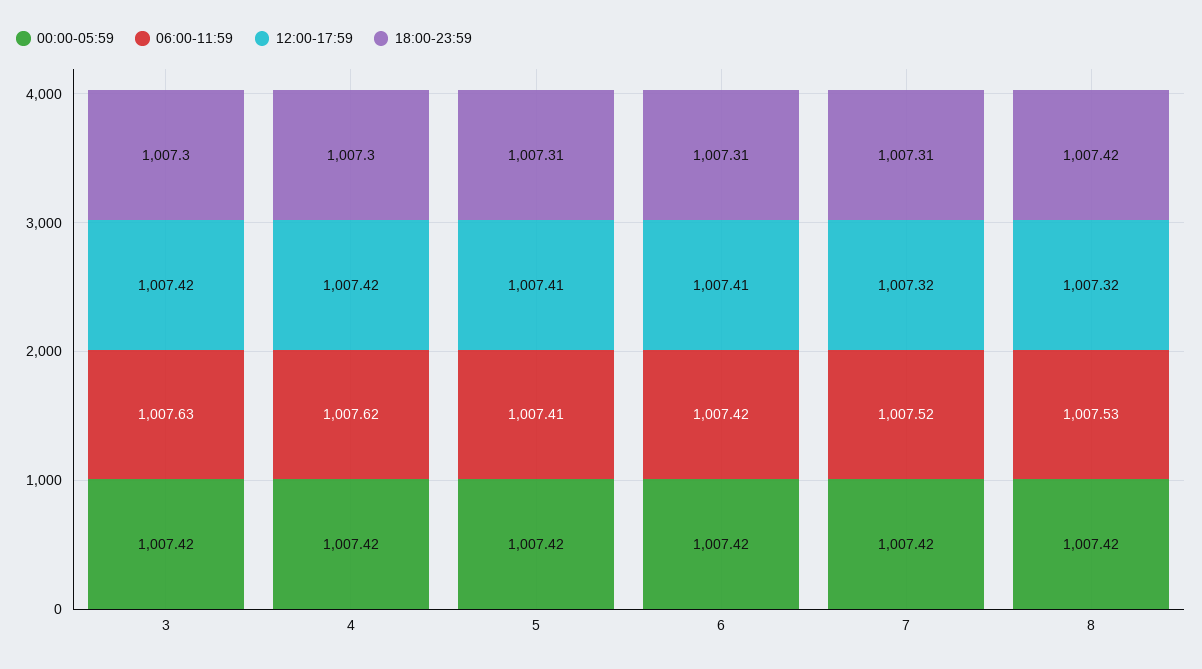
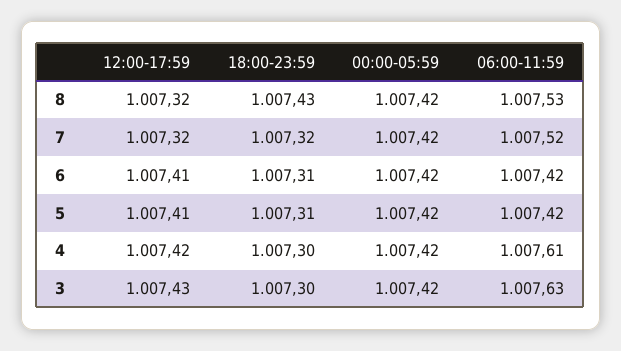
12:00-17:59, 3: 1007.42 -> 1007.43
06:00-11:59, 4: 1007.62 -> 1007.61
06:00-11:59, 5: 1007.41 -> 1007.42
18:00-23:59, 7: 1007.31 -> 1007.32
18:00-23:59, 8: 1007.42 -> 1007.43

